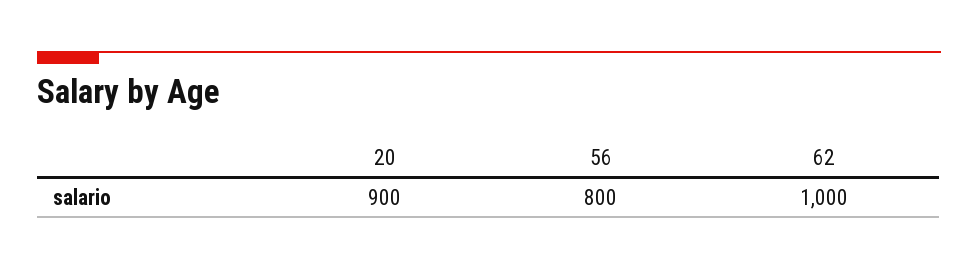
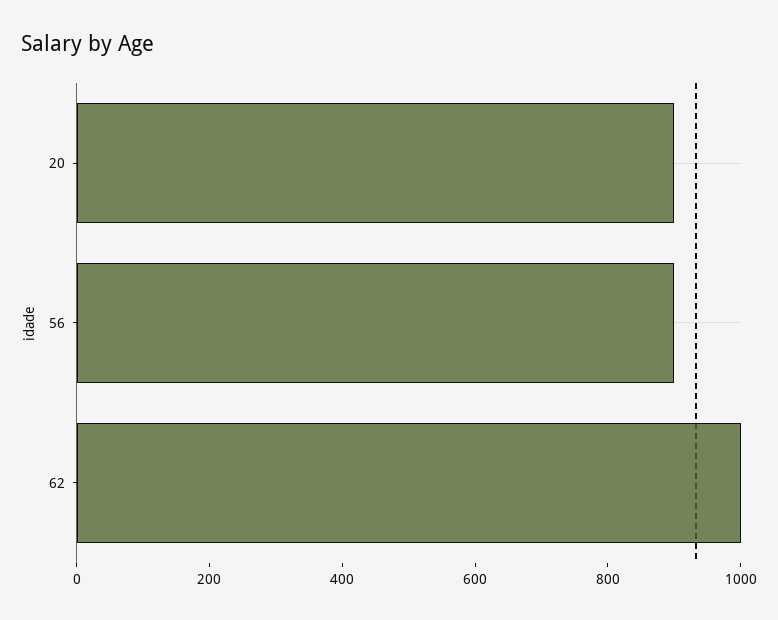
56: 800 -> 900

